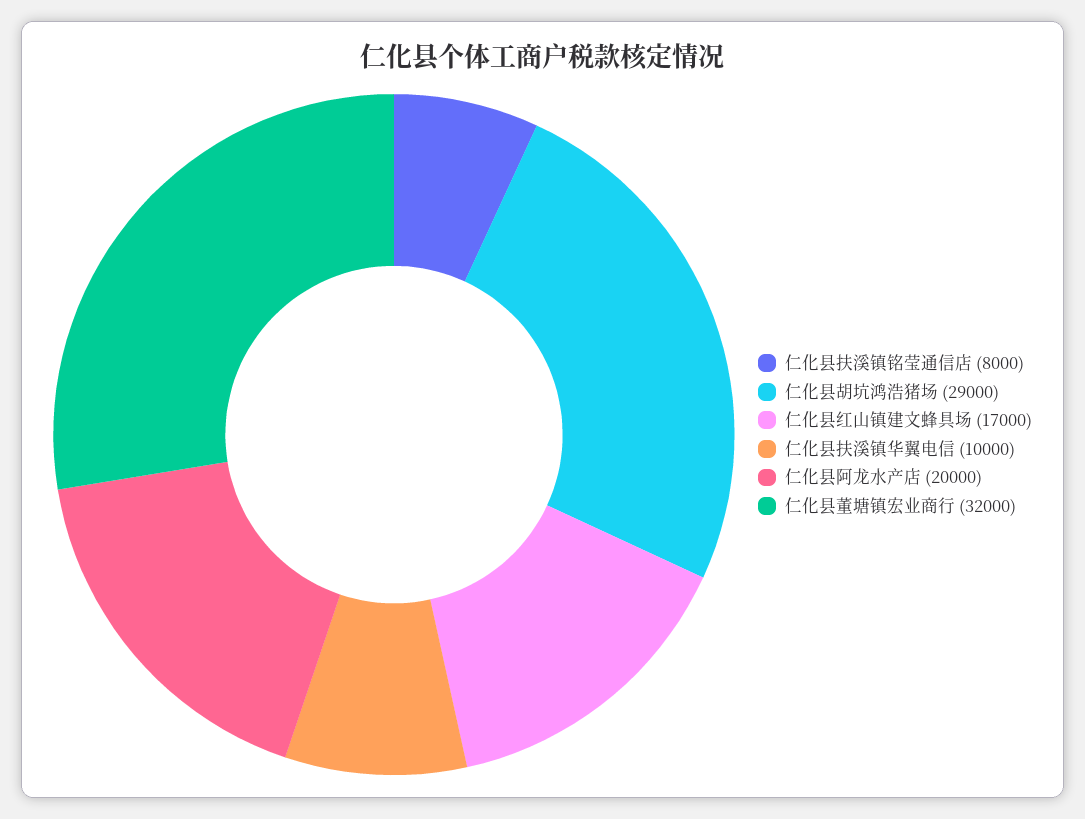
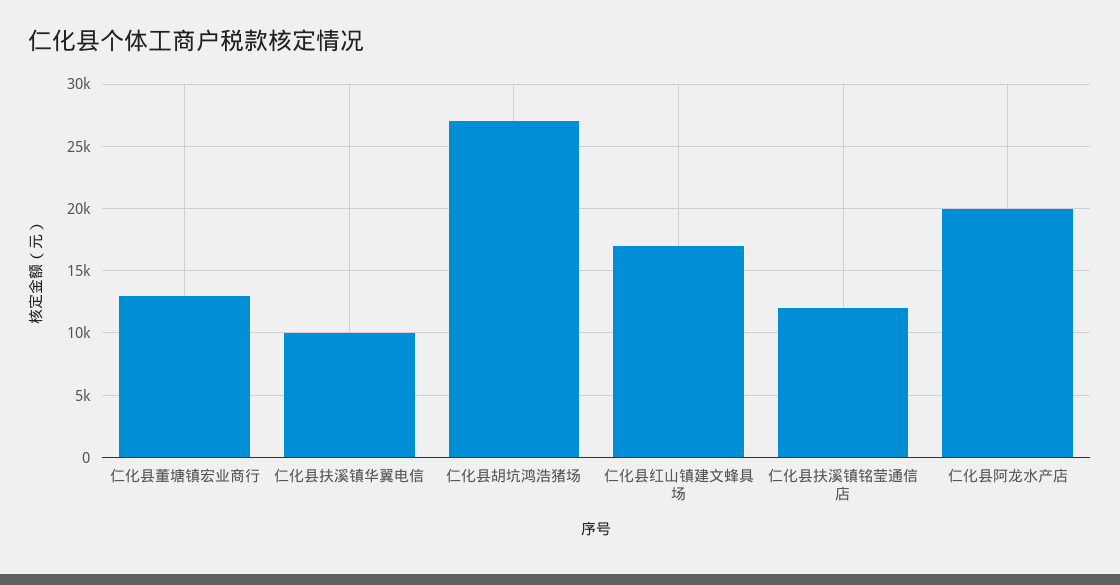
仁化县扶溪镇铭莹通信店: 8000 -> 12000
仁化县胡坑鸿浩猪场: 29000 -> 27000
仁化县董塘镇宏业商行: 32000 -> 13000

